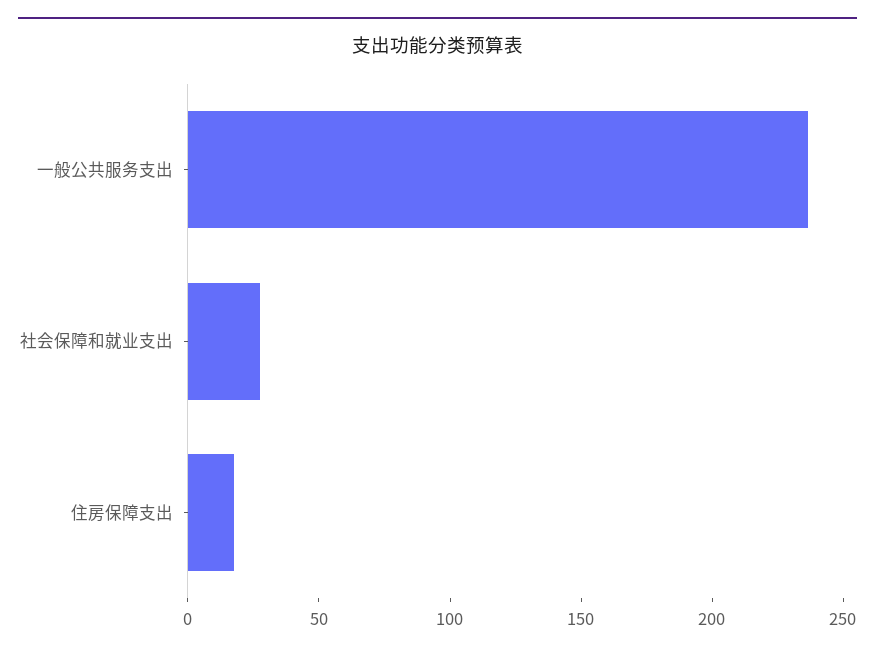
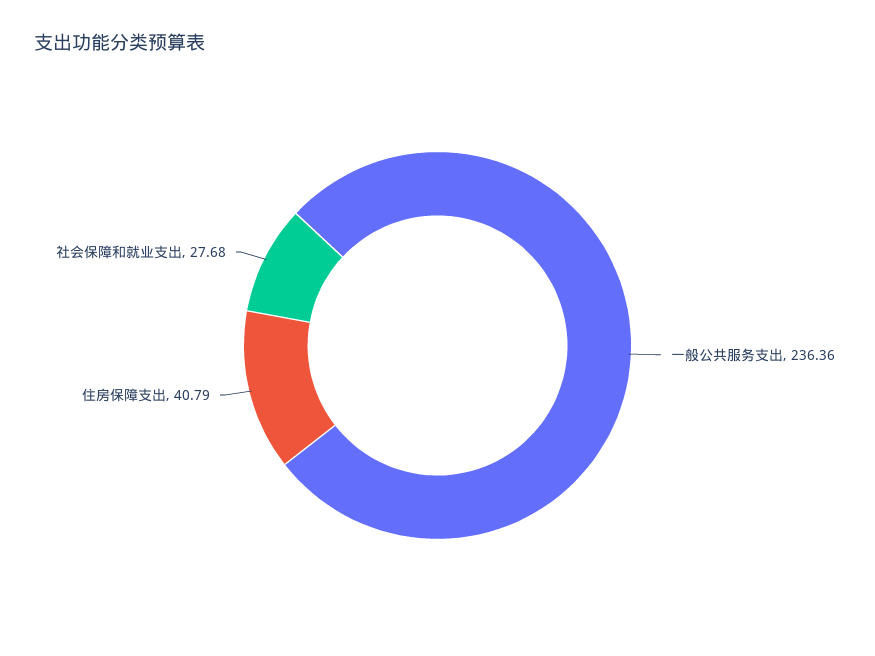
住房保障支出: 20 -> 40.79

